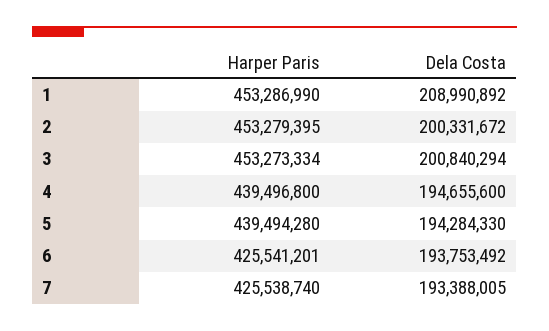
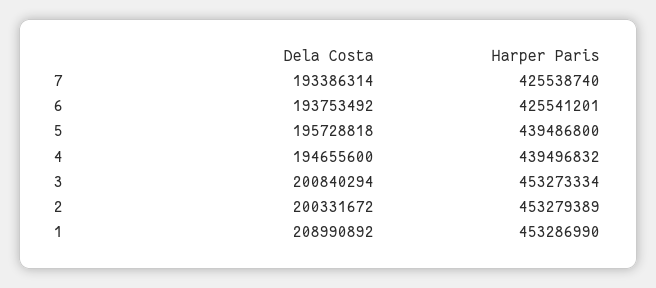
Harper Paris, 2: 453279395 -> 453279389
Harper Paris, 4: 439496800 -> 439496832
Harper Paris, 5: 439494280 -> 439486800
Dela Costa, 5: 194284330 -> 195728818
Dela Costa, 7: 193388005 -> 193386314

